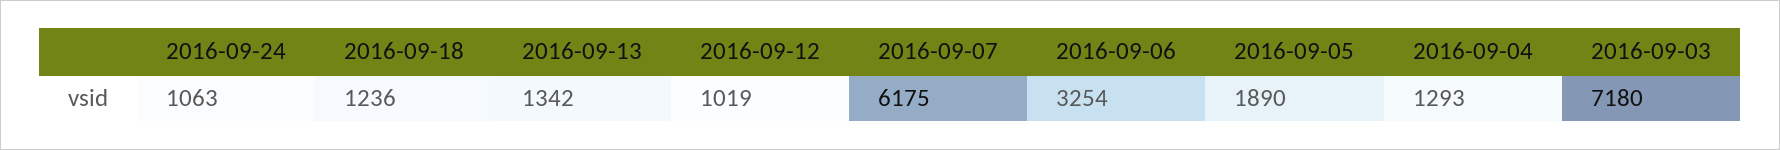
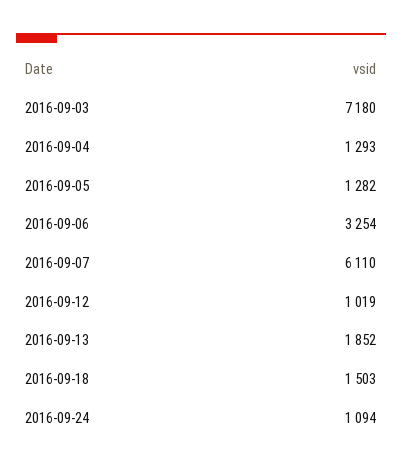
2016-09-24: 1063 -> 1094
2016-09-18: 1236 -> 1503
2016-09-13: 1342 -> 1852
2016-09-07: 6175 -> 6110
2016-09-05: 1890 -> 1282

